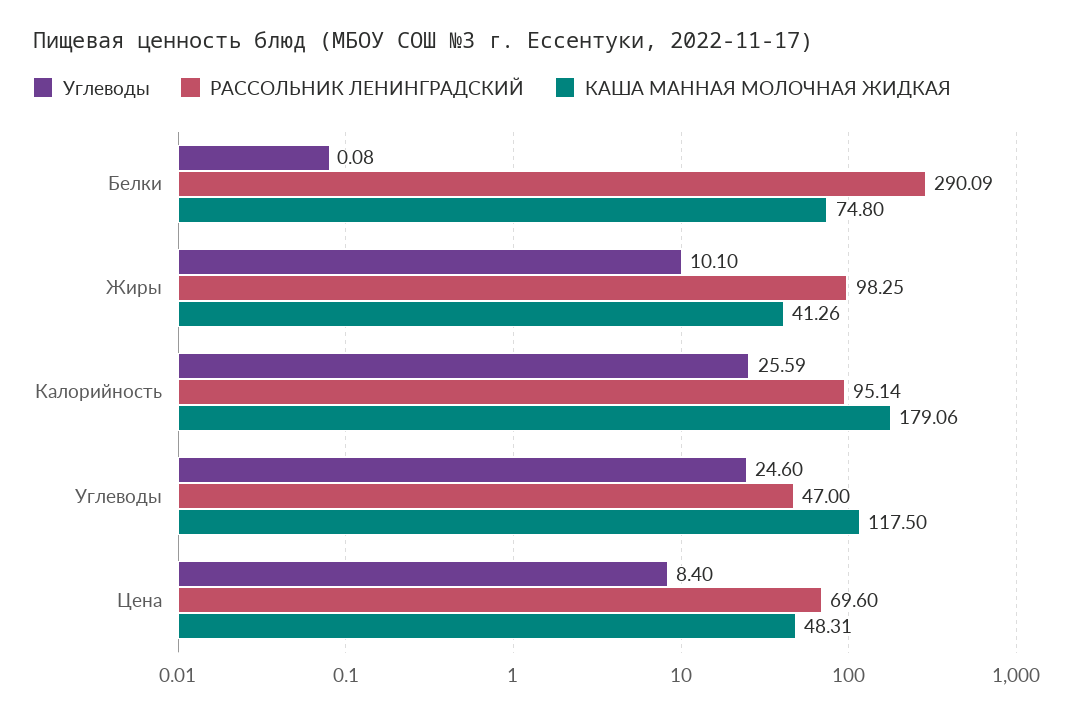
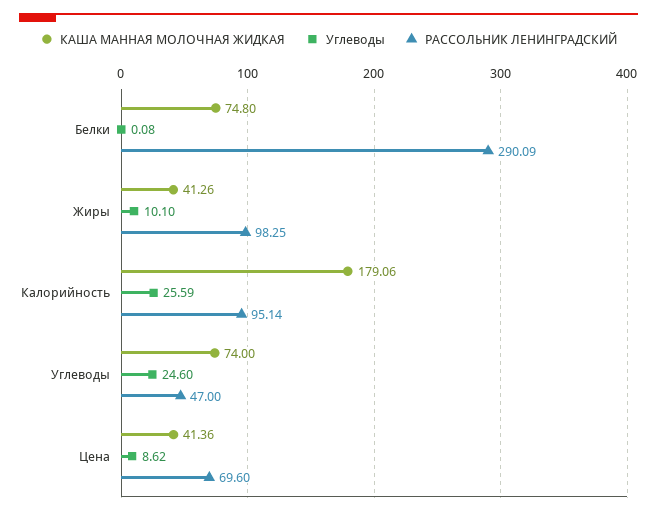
КАША МАННАЯ МОЛОЧНАЯ ЖИДКАЯ, Углеводы: 117.5 -> 74
Углеводы, Цена: 8.4 -> 8.62
КАША МАННАЯ МОЛОЧНАЯ ЖИДКАЯ, Цена: 48.31 -> 41.36

